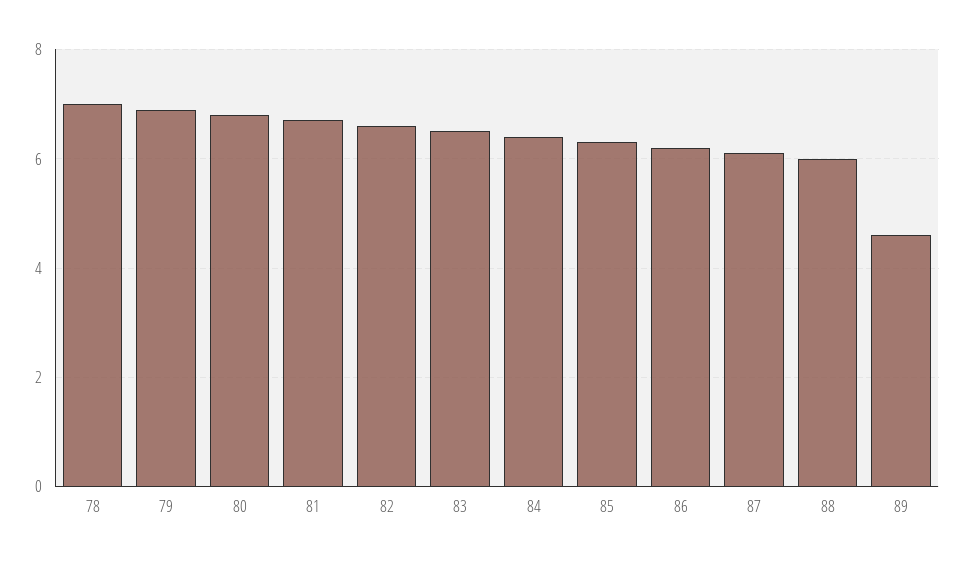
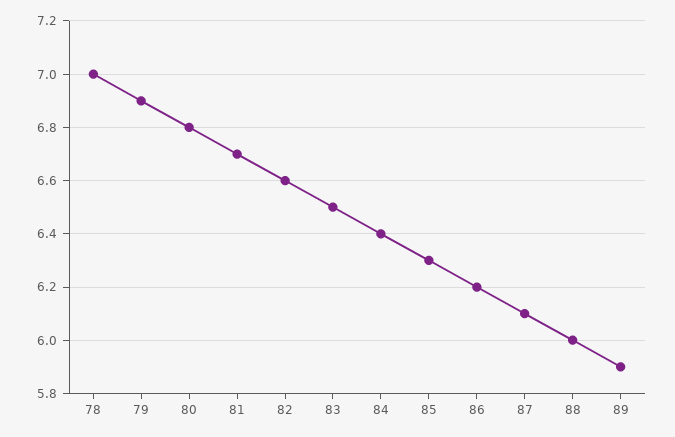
89: 4.5 -> 5.9

